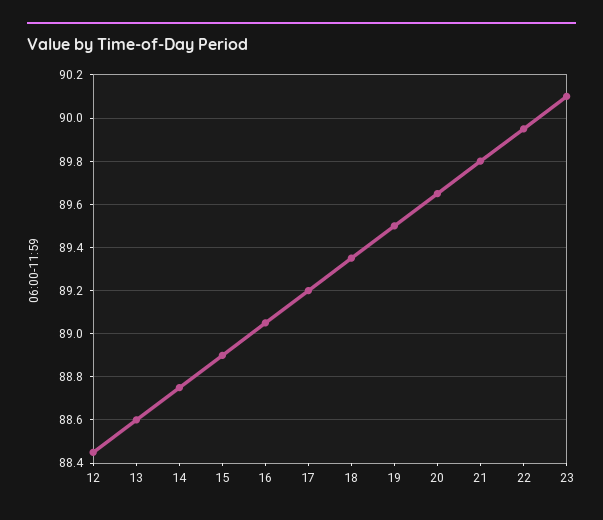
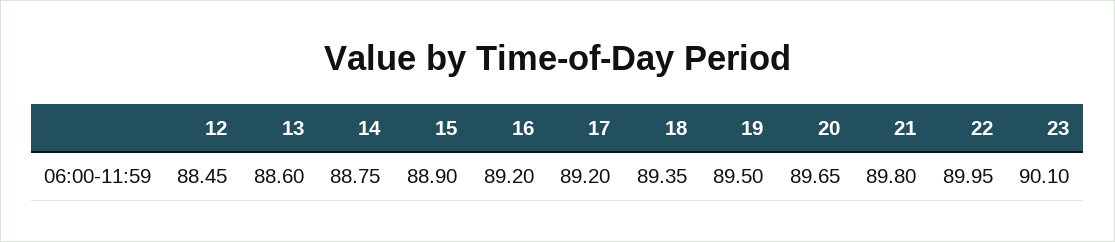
16: 89.05 -> 89.2

